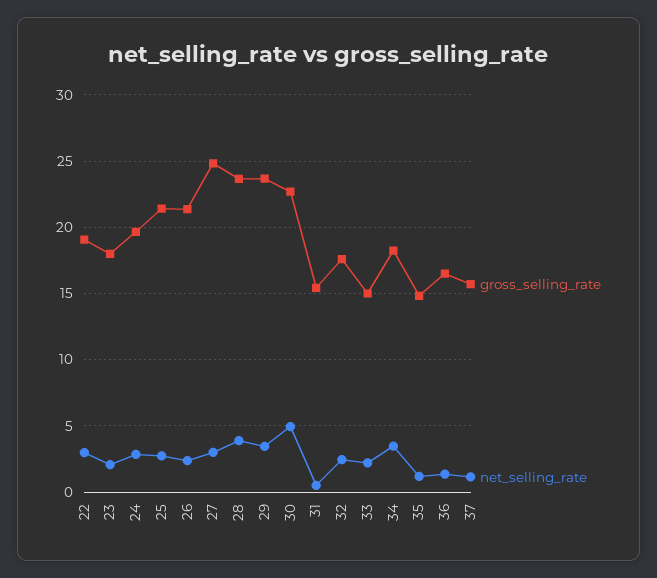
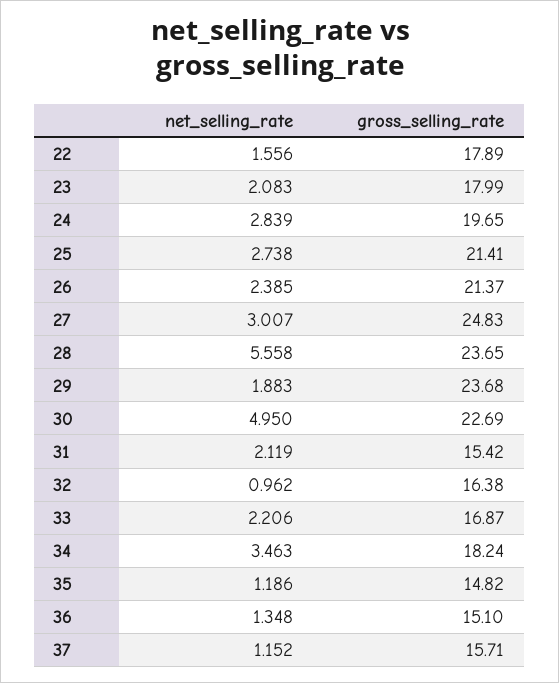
gross_selling_rate, 22: 19 -> 17.89
net_selling_rate, 22: 3 -> 1.556
net_selling_rate, 28: 4 -> 5.558
net_selling_rate, 29: 3.5 -> 1.883
net_selling_rate, 31: 0.5 -> 2.119
gross_selling_rate, 32: 17.5 -> 16.38
net_selling_rate, 32: 2.5 -> 0.962
gross_selling_rate, 33: 15 -> 16.87
gross_selling_rate, 36: 16.5 -> 15.1

